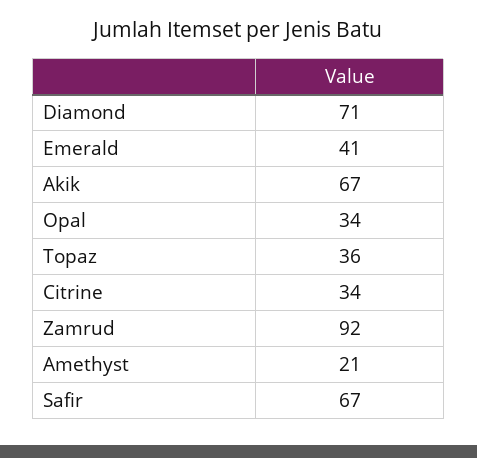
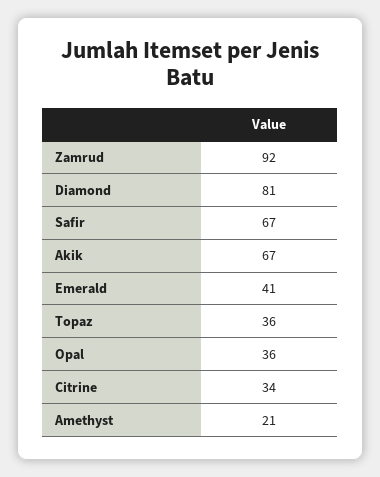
Diamond: 71 -> 81
Opal: 34 -> 36

